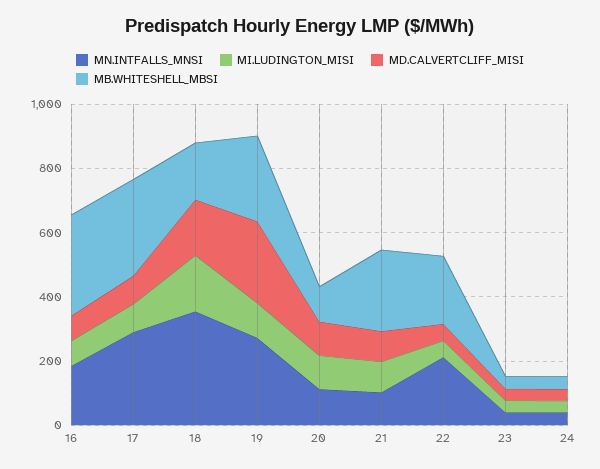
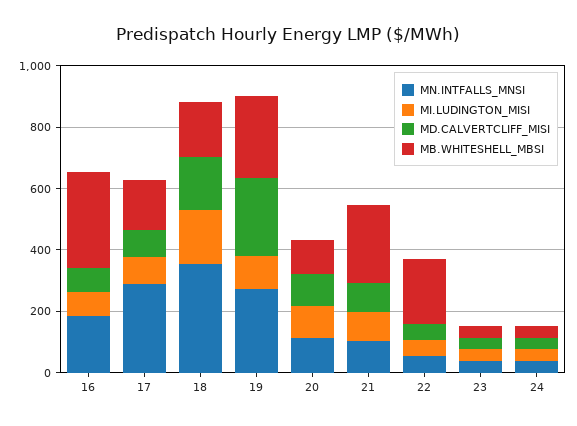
MB.WHITESHELL_MBSI, 17: 300 -> 150
MN.INTFALLS_MNSI, 22: 200 -> 50

